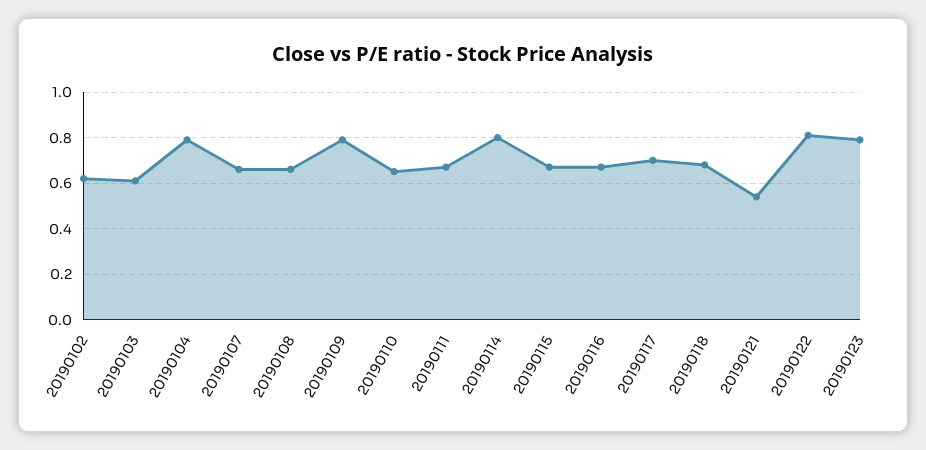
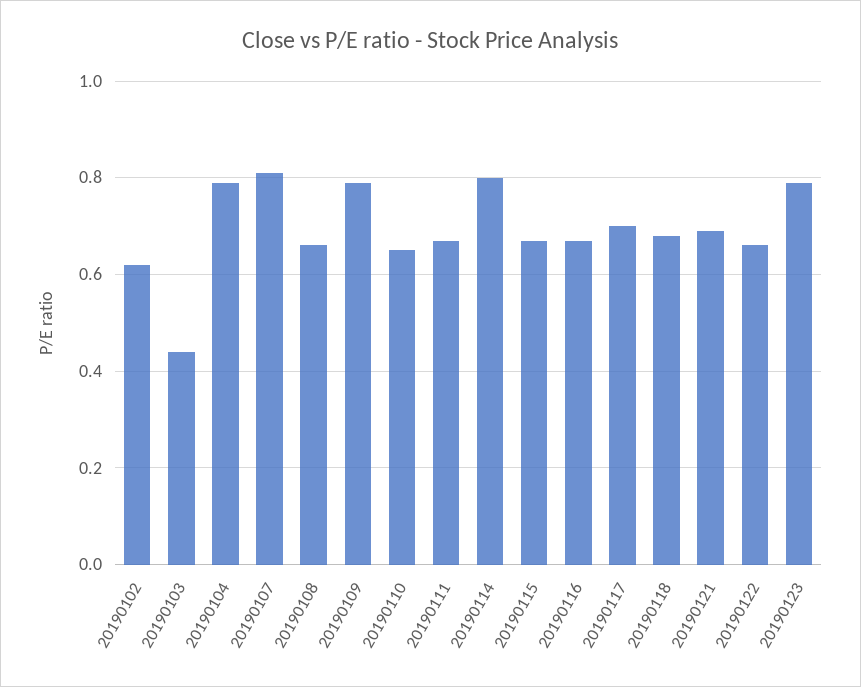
20190103: 0.6 -> 0.45
20190107: 0.65 -> 0.8
20190121: 0.55 -> 0.7
20190122: 0.8 -> 0.65

